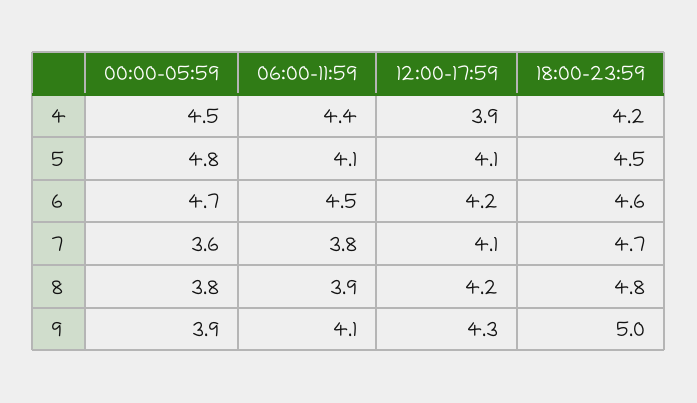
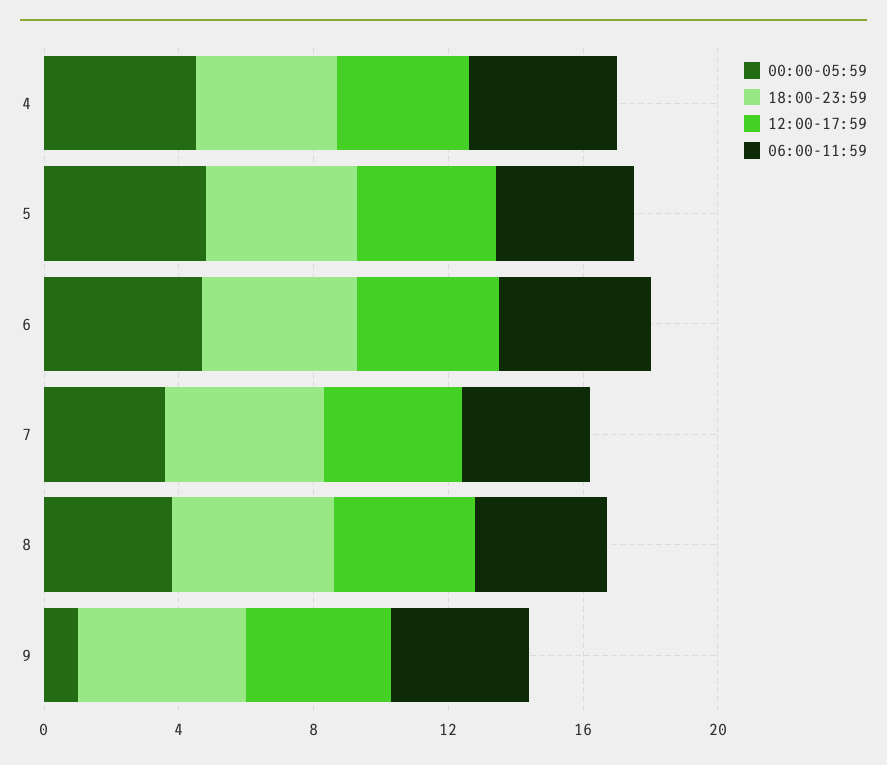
00:00-05:59, 9: 3.9 -> 1

